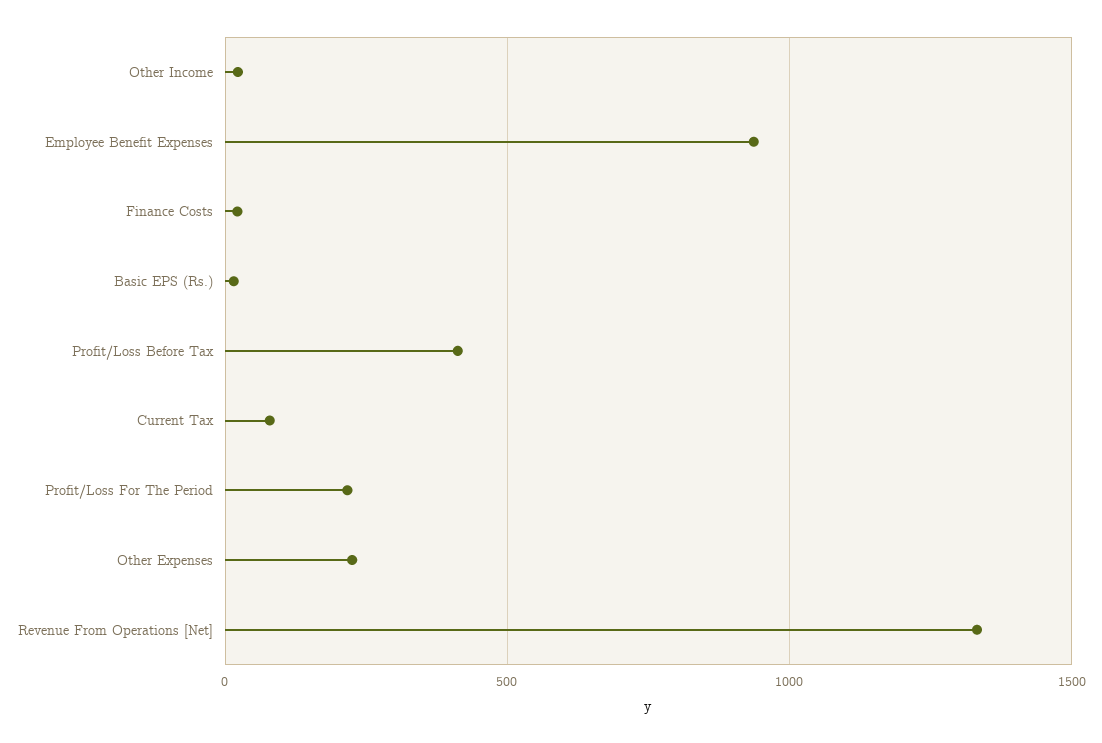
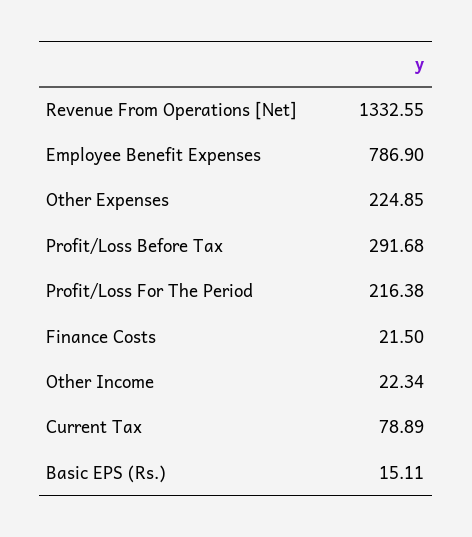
Employee Benefit Expenses: 950 -> 786.9
Profit/Loss Before Tax: 400 -> 291.68

